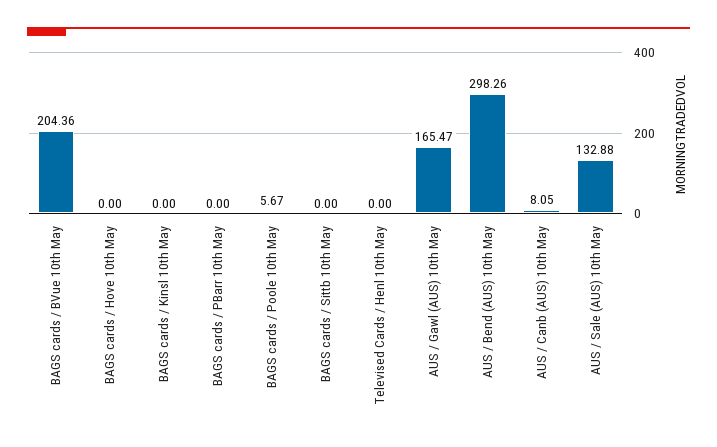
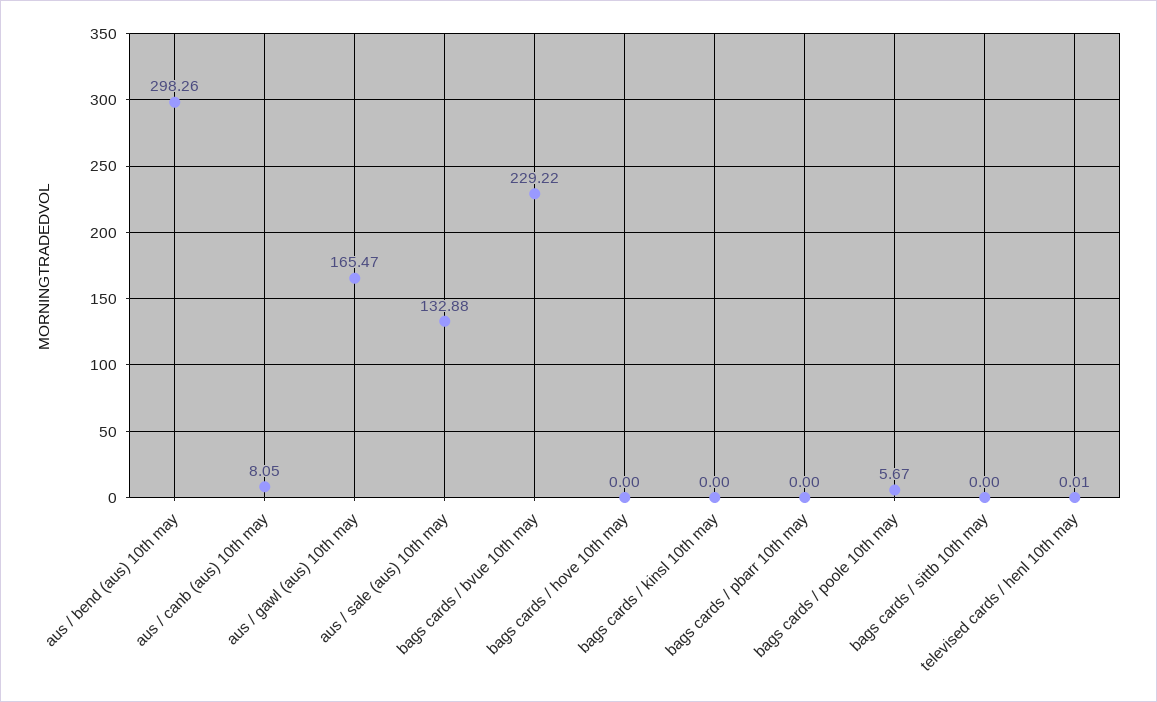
BAGS cards / BVue 10th May: 204.36 -> 229.22
Televised Cards / Henl 10th May: 0 -> 0.01

